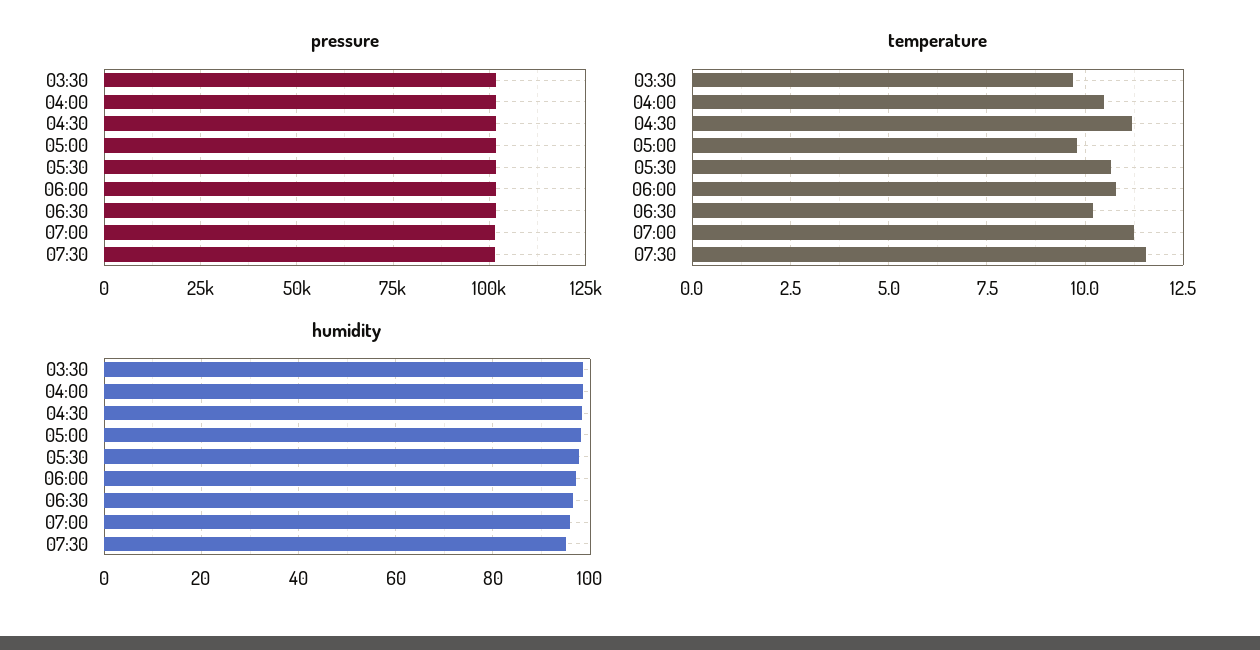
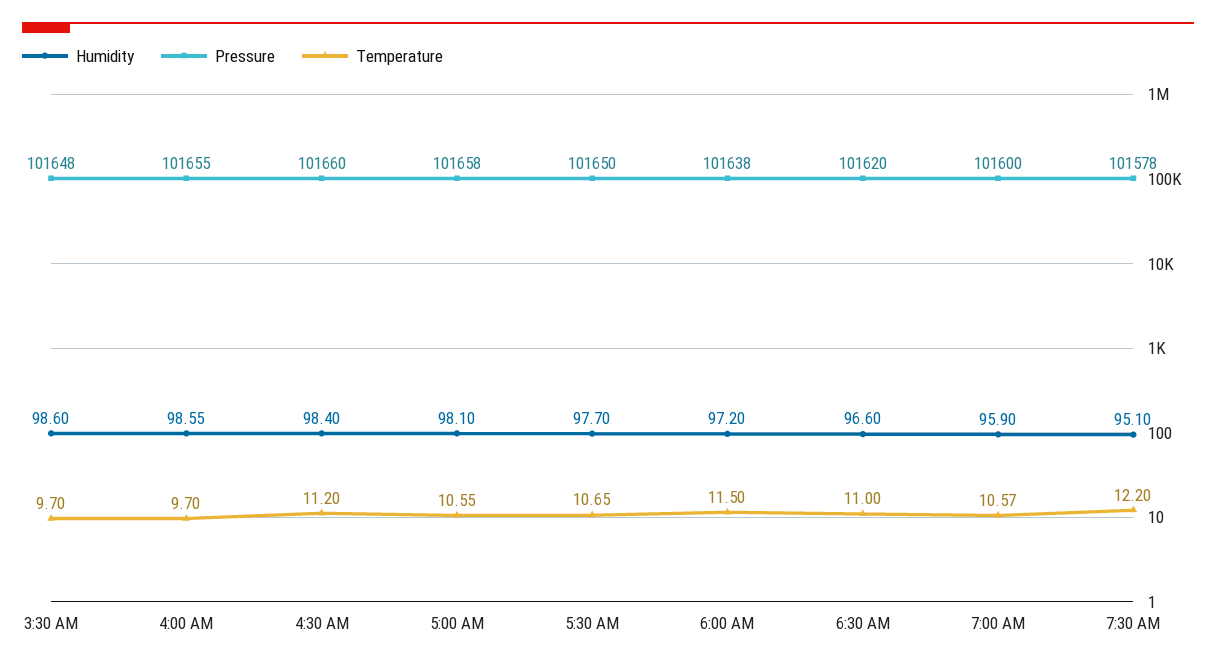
temperature, 04:00: 10.5 -> 9.7
temperature, 05:00: 9.75 -> 10.55
temperature, 06:00: 10.75 -> 11.5
temperature, 06:30: 10.25 -> 11
temperature, 07:00: 11.25 -> 10.57
temperature, 07:30: 11.5 -> 12.2

